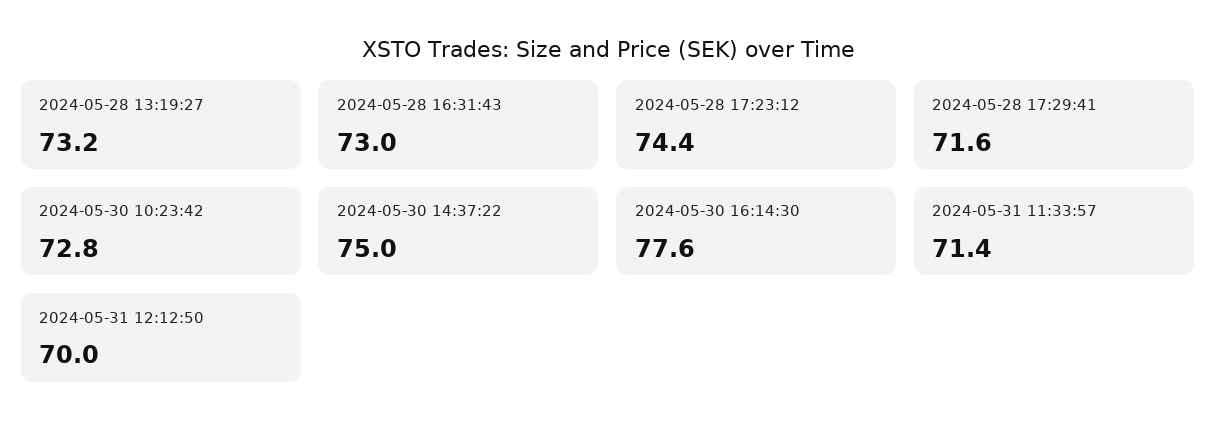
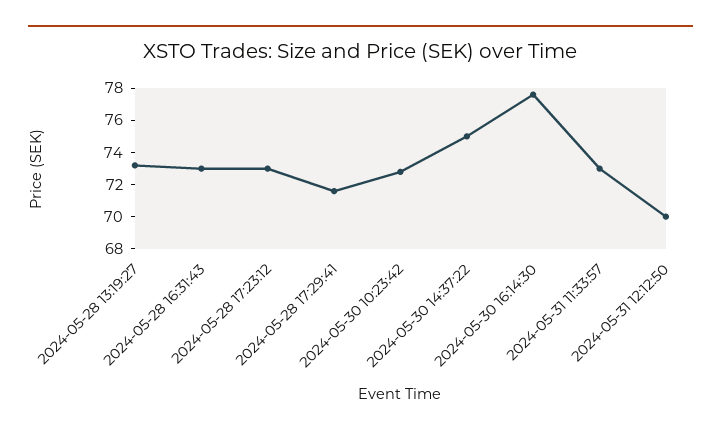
2024-05-28 17:23:12: 74.4 -> 73
2024-05-31 11:33:57: 71.4 -> 73

